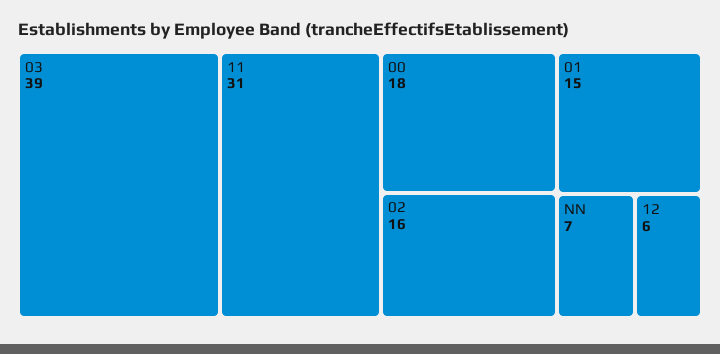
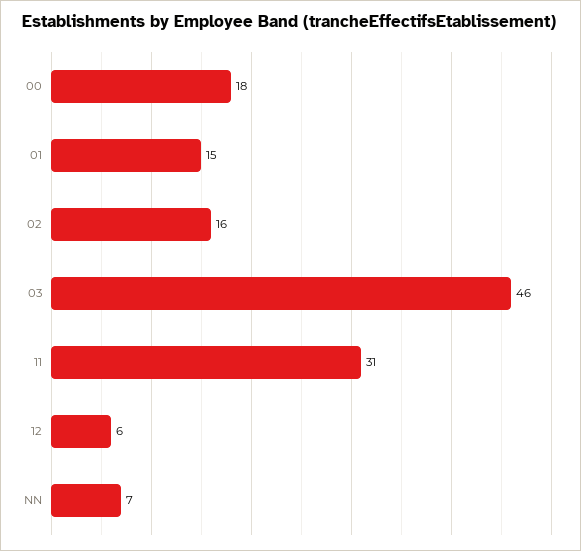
03: 39 -> 46

